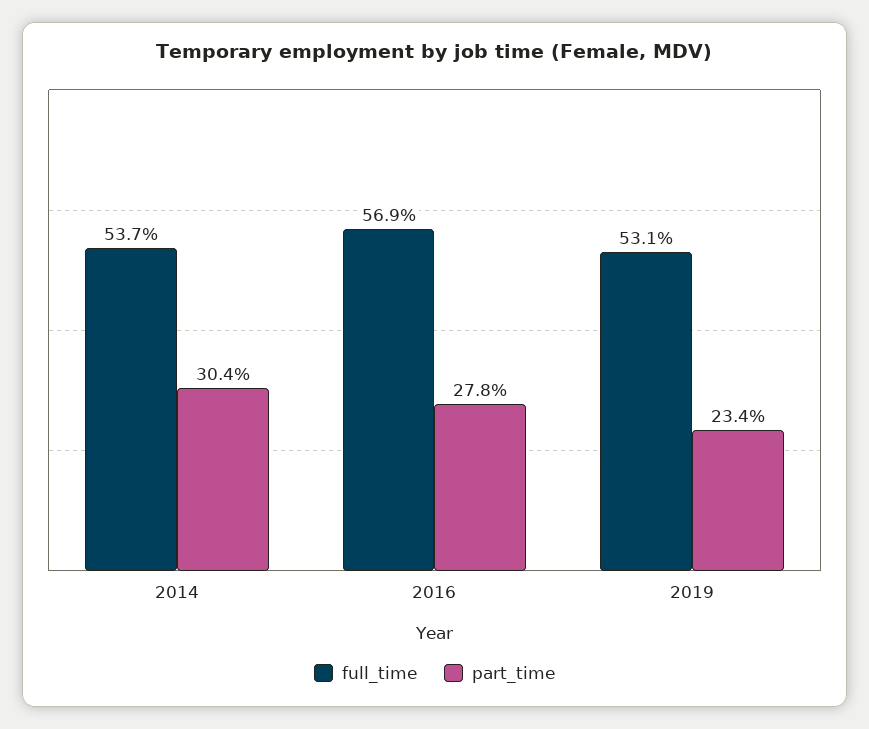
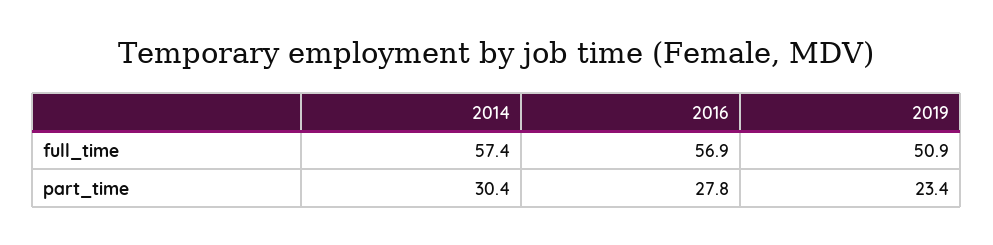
full_time, 2014: 53.7 -> 57.4
full_time, 2019: 53.1 -> 50.9

